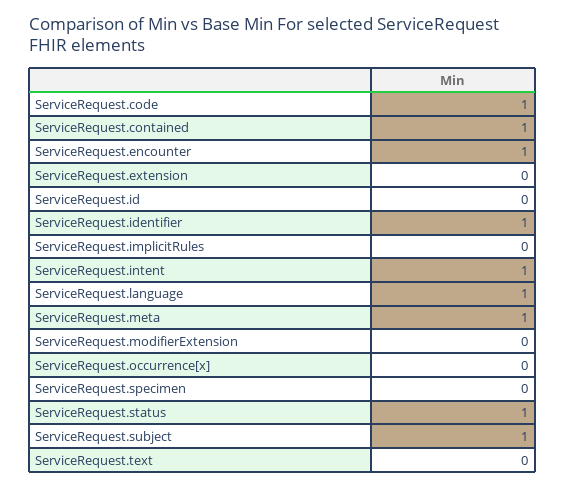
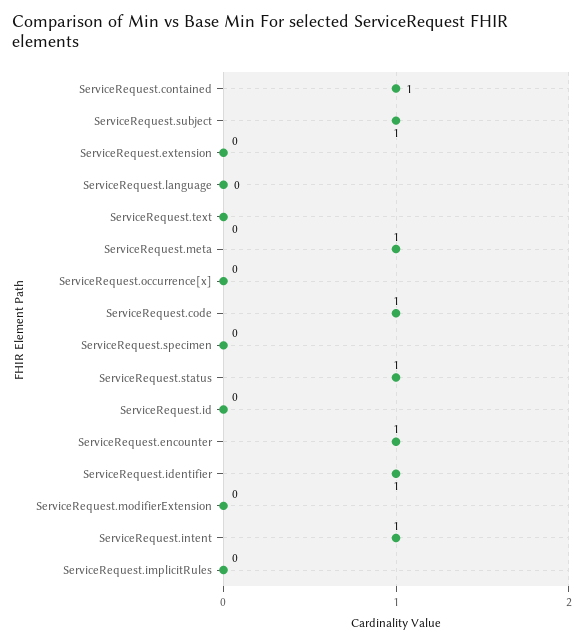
ServiceRequest.language: 1 -> 0

